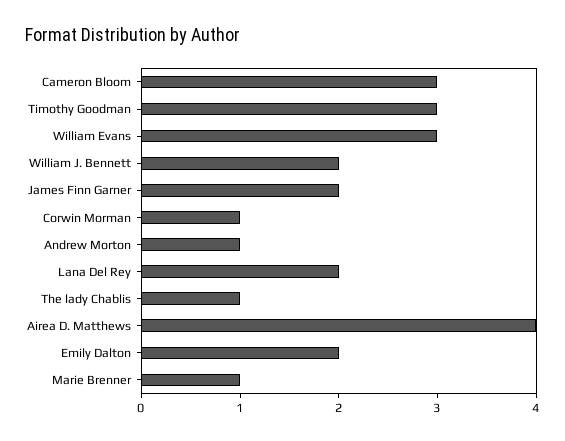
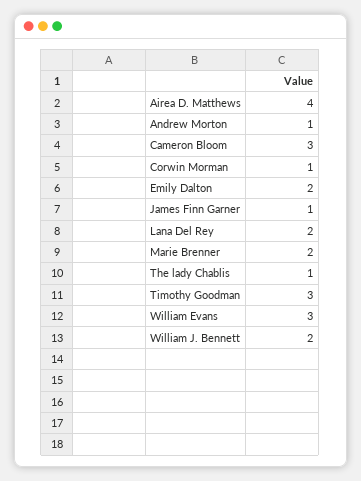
James Finn Garner: 2 -> 1
Marie Brenner: 1 -> 2

